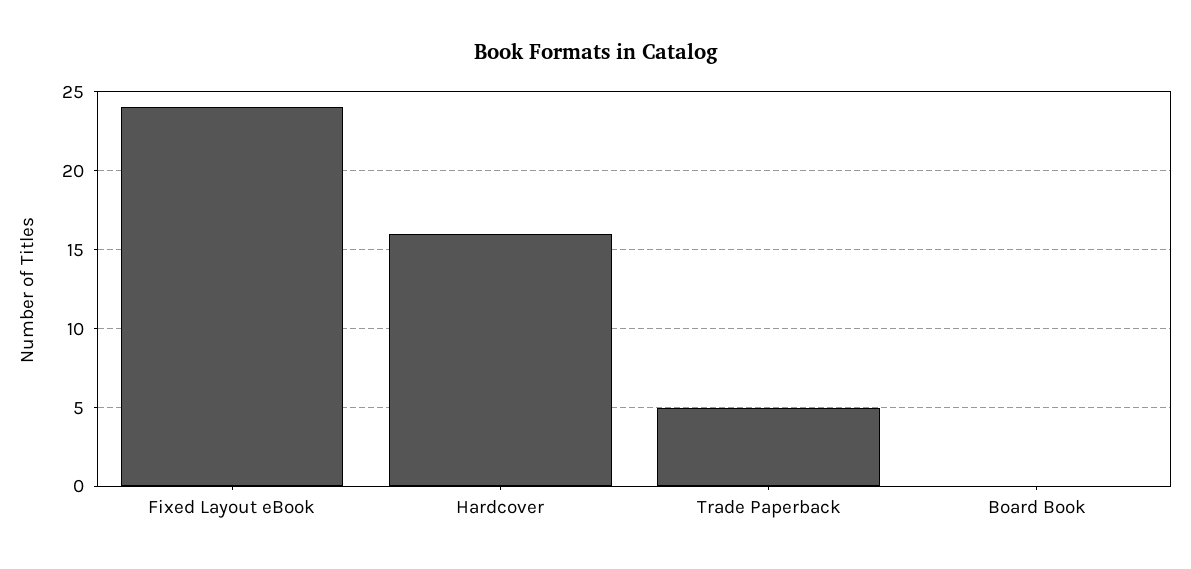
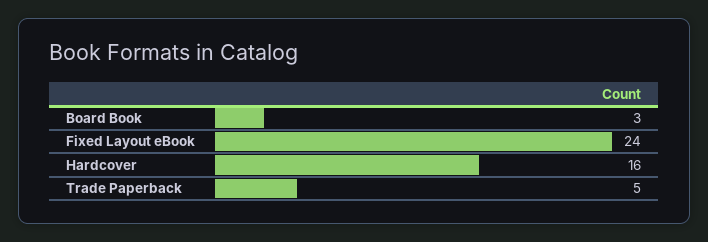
Board Book: 0 -> 3

